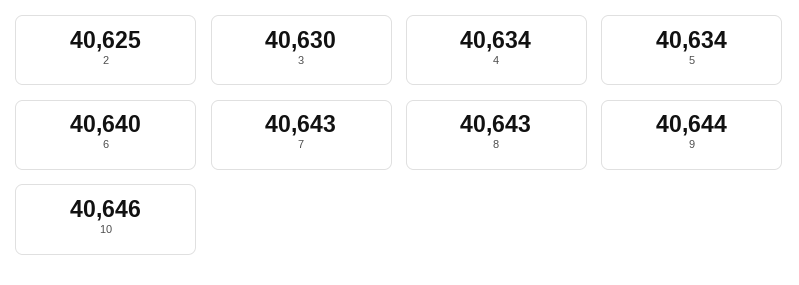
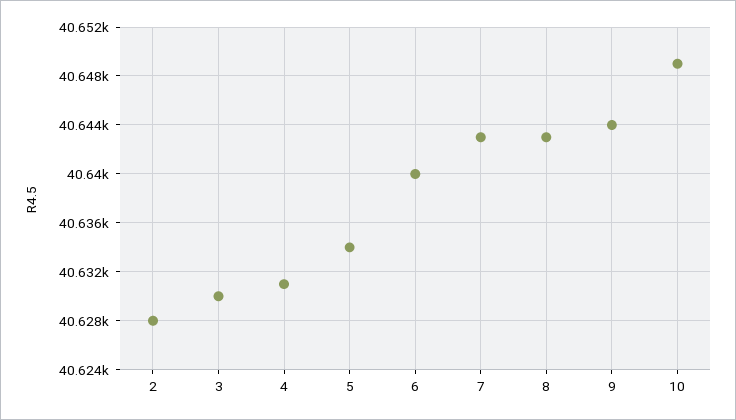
2: 40625 -> 40628
4: 40634 -> 40631
10: 40646 -> 40649

